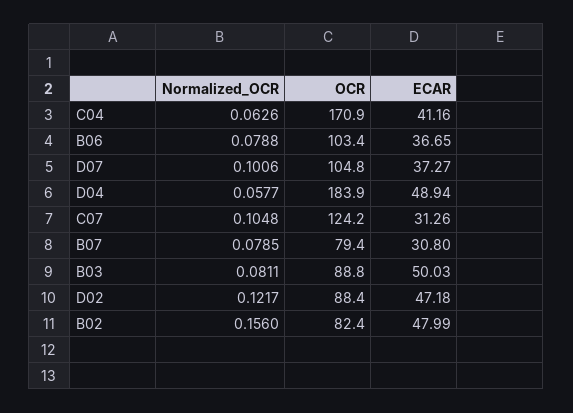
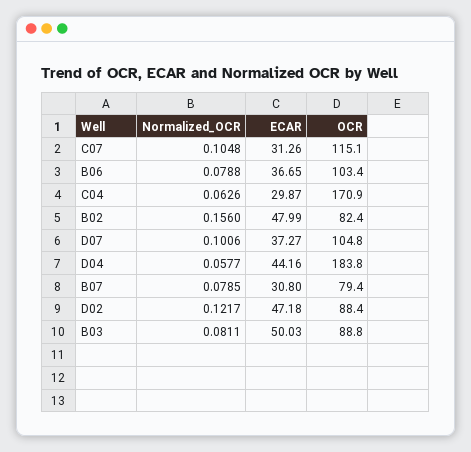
ECAR, C04: 41.16 -> 29.87
OCR, D04: 183.9 -> 183.8
ECAR, D04: 48.94 -> 44.16
OCR, C07: 124.2 -> 115.1

